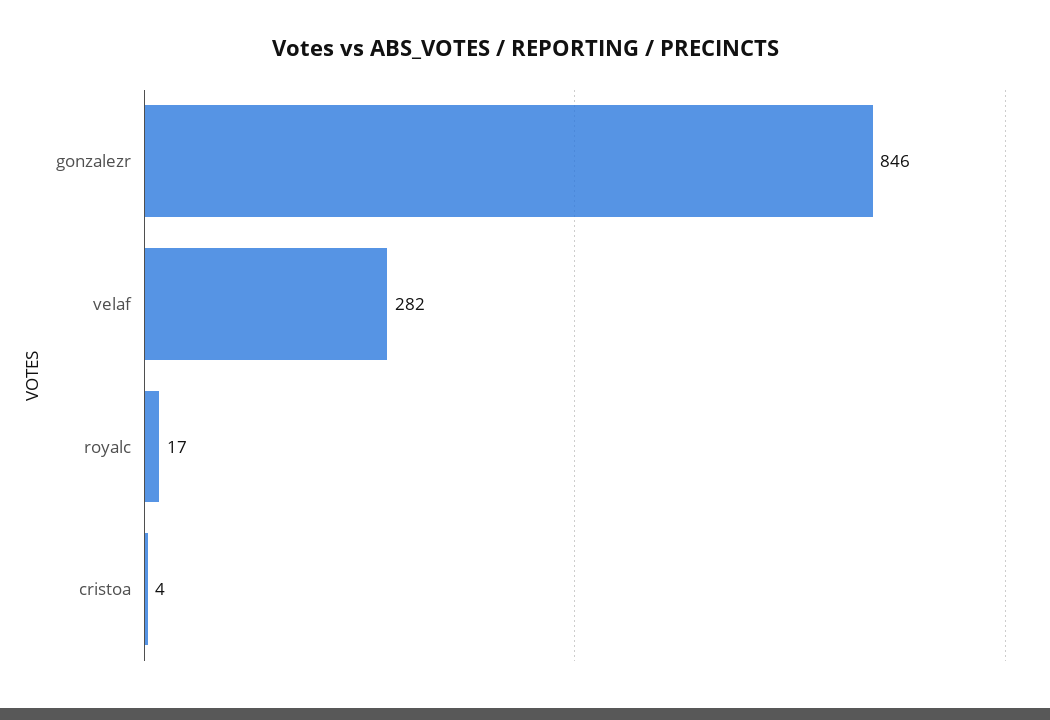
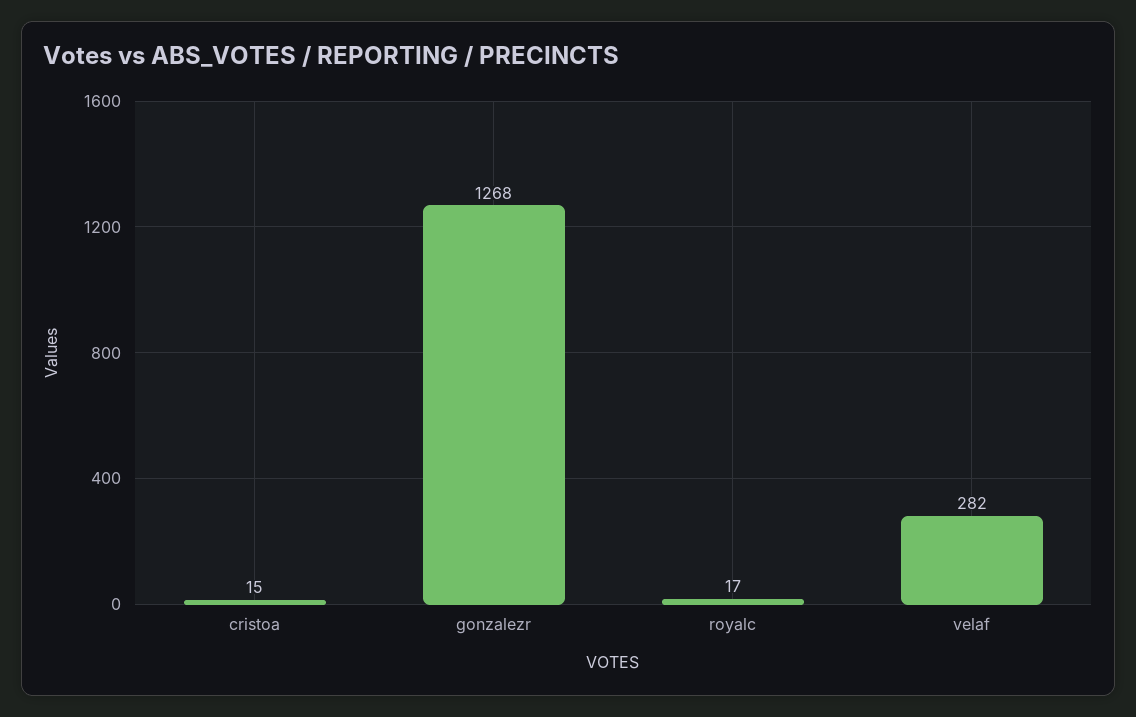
gonzalezr: 846 -> 1268
cristoa: 4 -> 15

